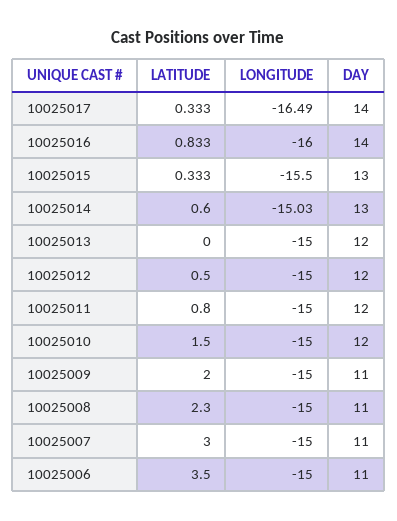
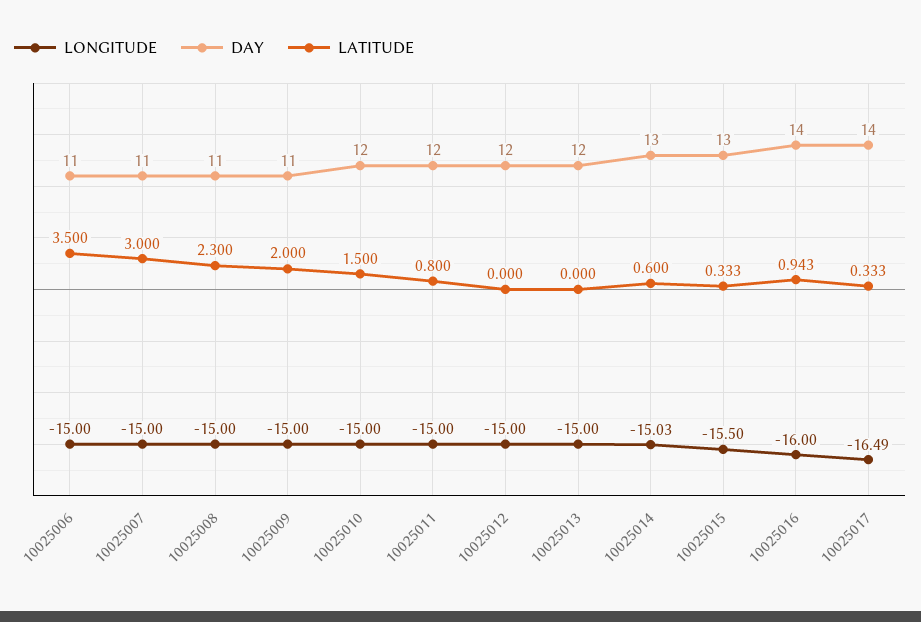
LATITUDE, 10025016: 0.833 -> 0.943
LATITUDE, 10025012: 0.5 -> 0

